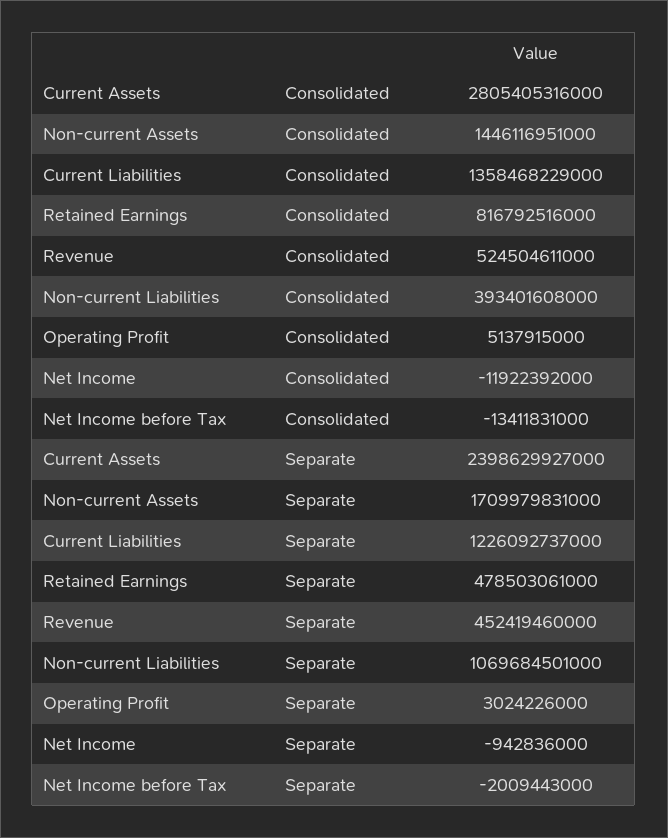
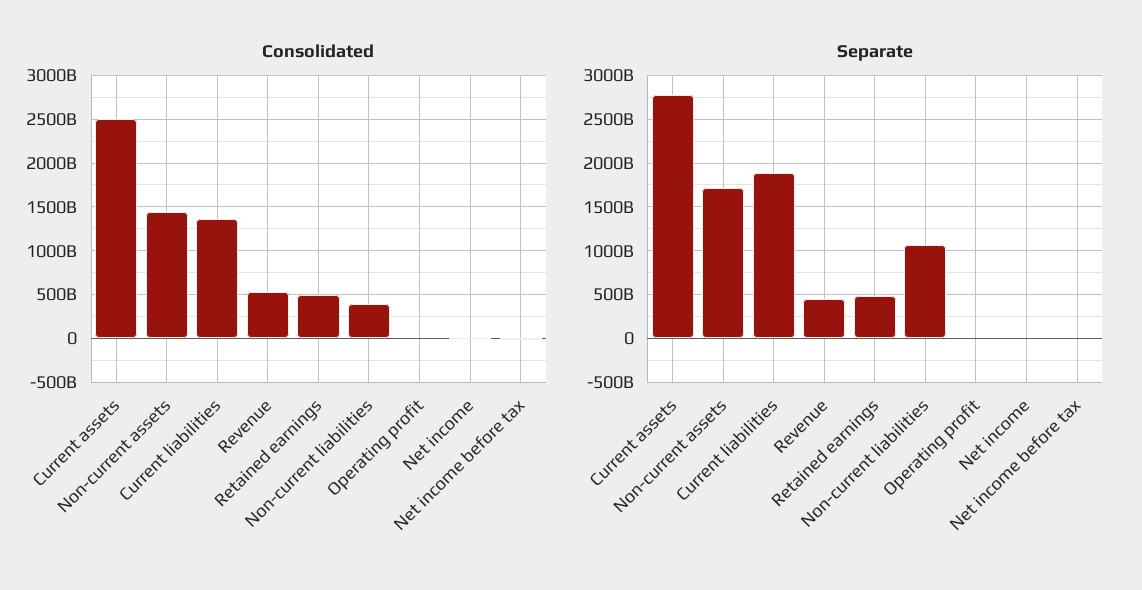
Consolidated, Current Assets: 2805405316000 -> 2500000000000
Consolidated, Retained Earnings: 816792516000 -> 500000000000
Separate, Current Assets: 2398629927000 -> 2800000000000
Separate, Current Liabilities: 1226092737000 -> 1900000000000

